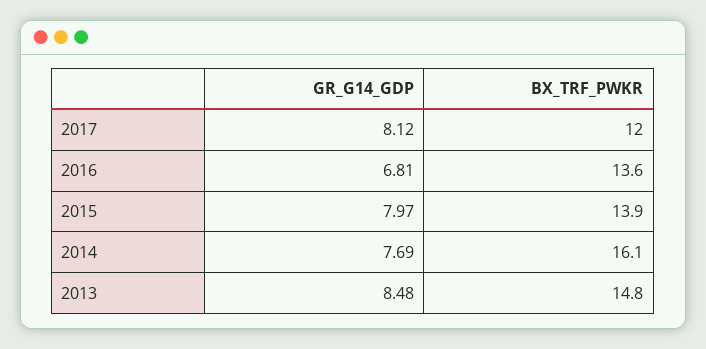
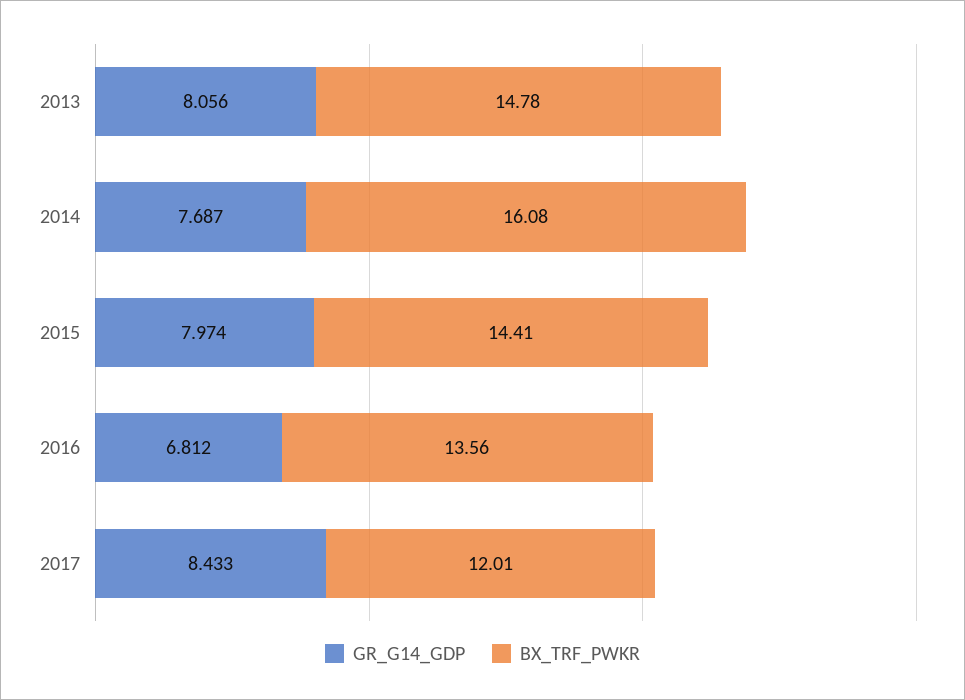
GR_G14_GDP, 2017: 8.12 -> 8.433
BX_TRF_PWKR, 2015: 13.9 -> 14.41
GR_G14_GDP, 2013: 8.48 -> 8.056

